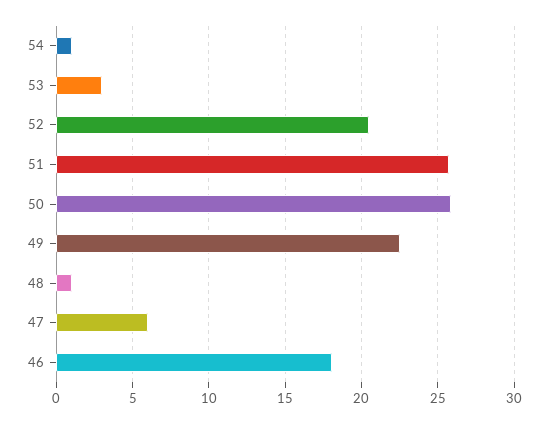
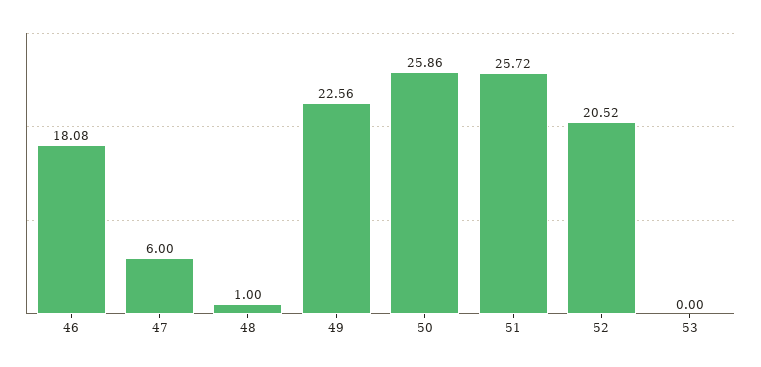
54: 1 -> none
53: 3 -> 0

